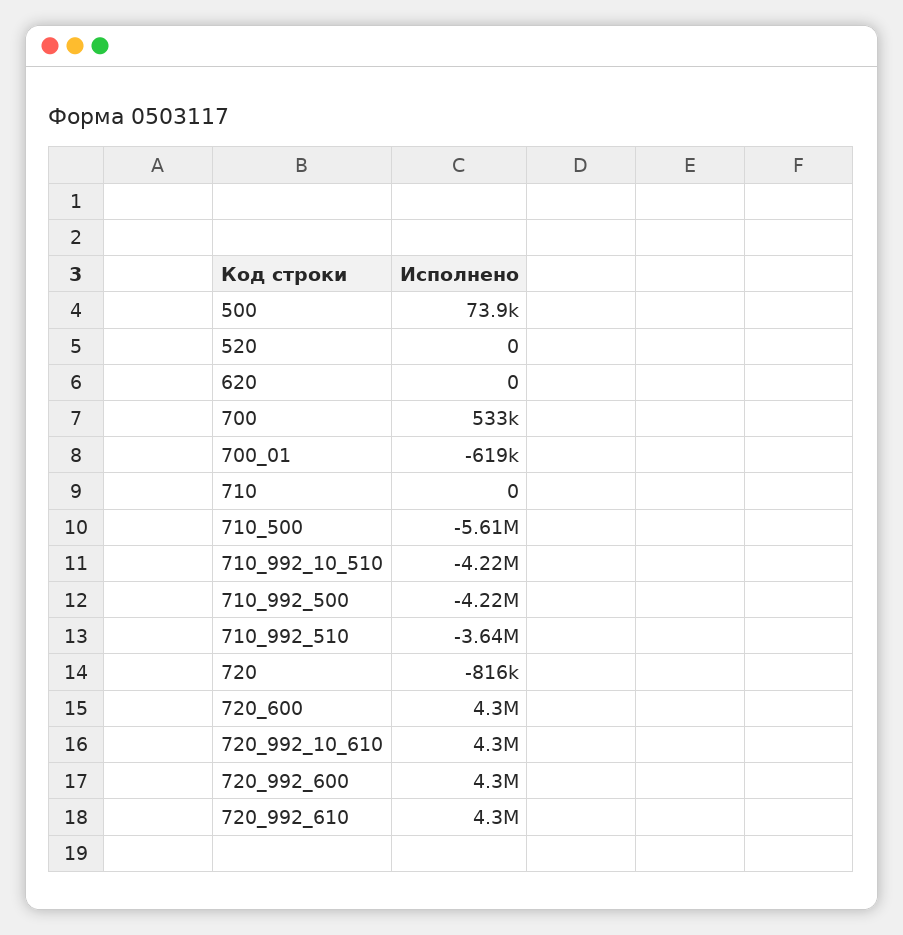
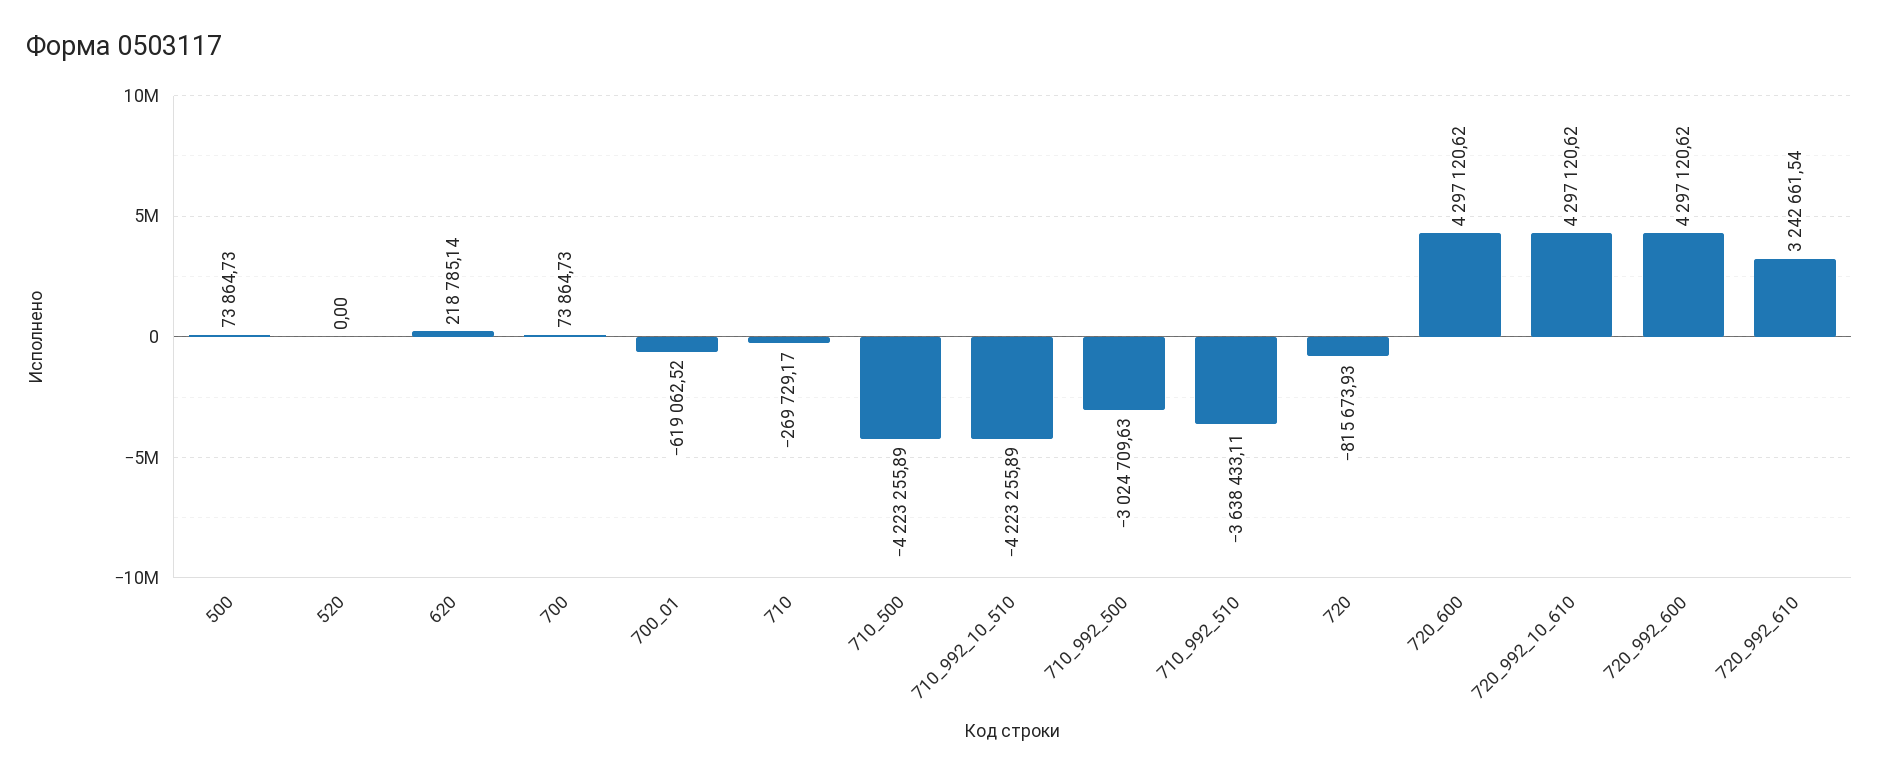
620: 0 -> 218785.14
700: 533000 -> 73864.73
710: 0 -> -269729.17
710_500: -5610000 -> -4223255.89
710_992_500: -4220000 -> -3024709.63
720_992_610: 4300000 -> 3242661.54

